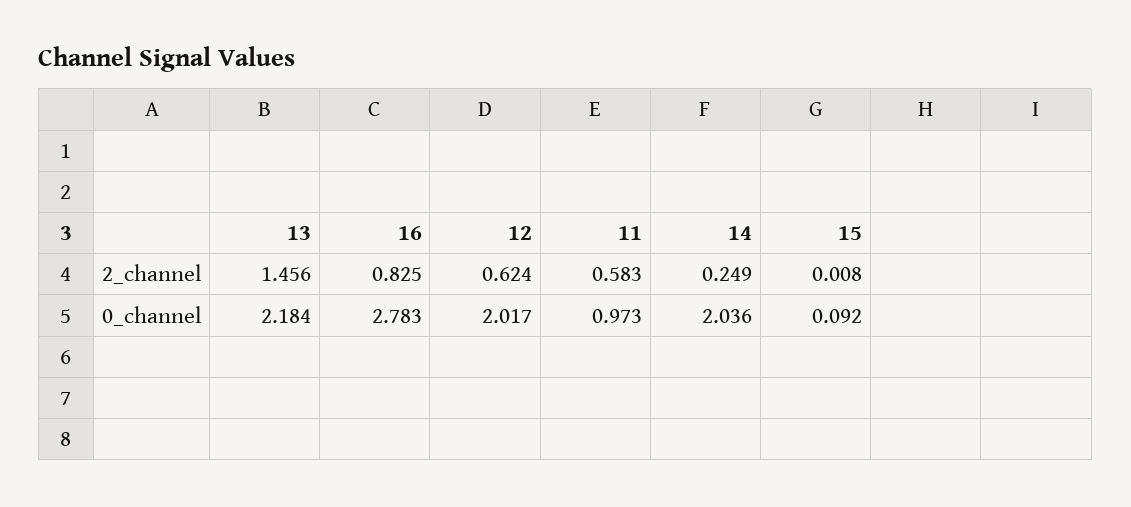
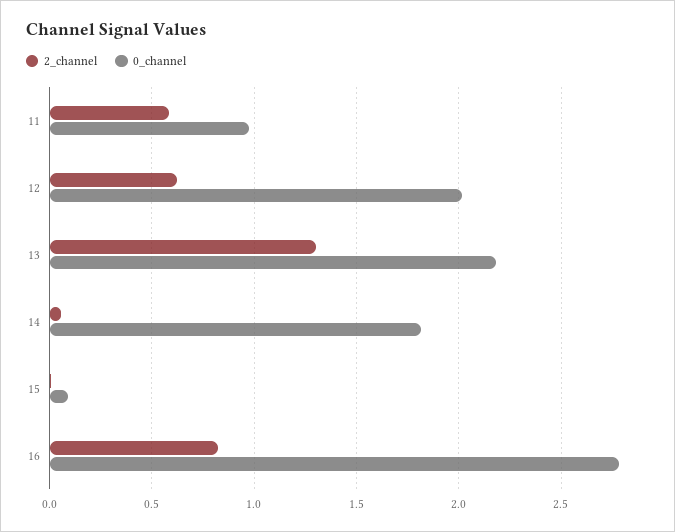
2_channel, 13: 1.456 -> 1.3
2_channel, 14: 0.249 -> 0.05
0_channel, 14: 2.036 -> 1.8

